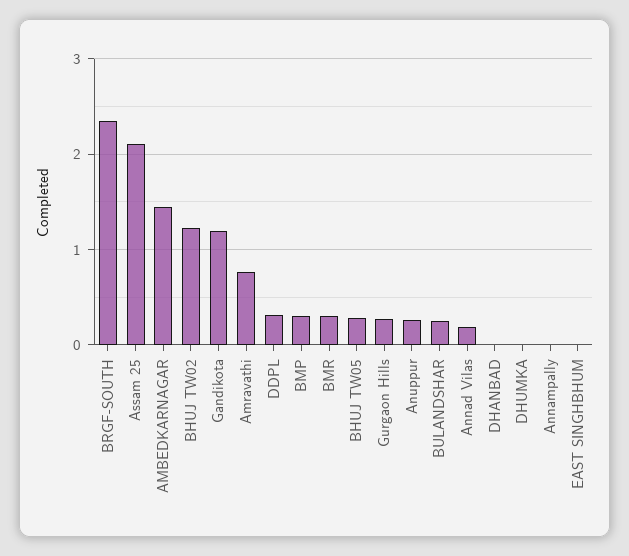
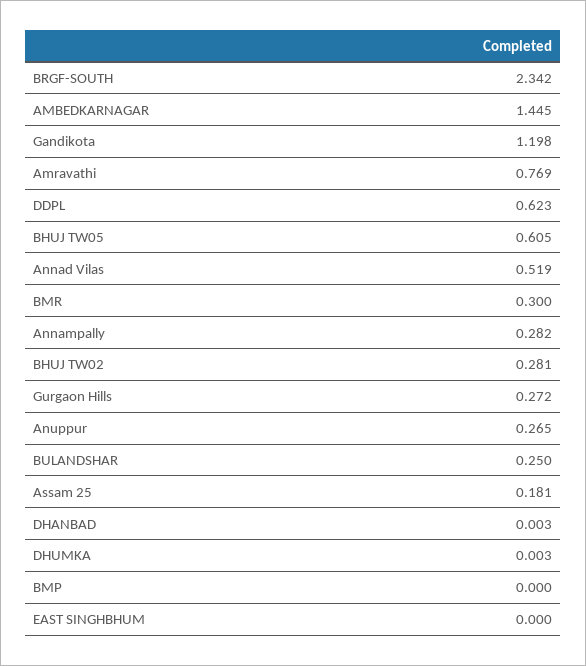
Assam 25: 2.1 -> 0.181
BHUJ TW02: 1.2 -> 0.281
DDPL: 0.3 -> 0.623
BMP: 0.3 -> 0
BHUJ TW05: 0.3 -> 0.605
Annad Vilas: 0.2 -> 0.519
Annampally: 0 -> 0.282

